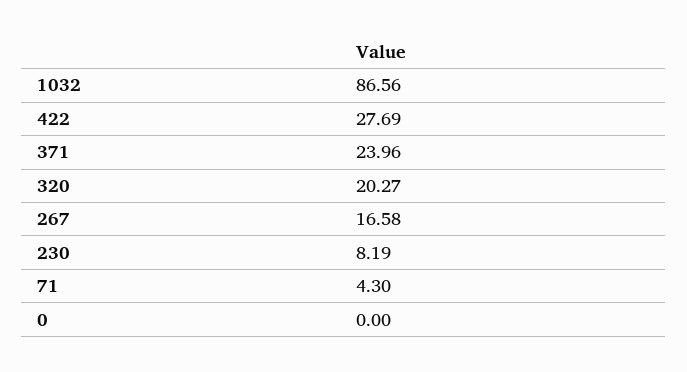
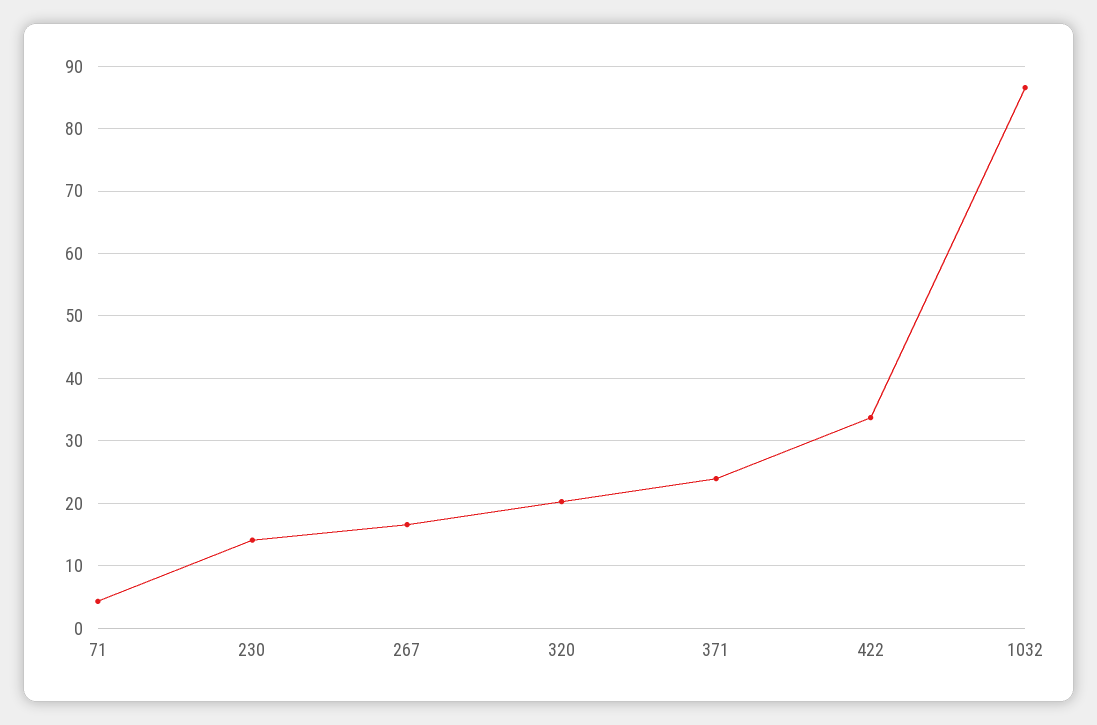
422: 27.69 -> 34
230: 8.19 -> 14
0: 0 -> none

